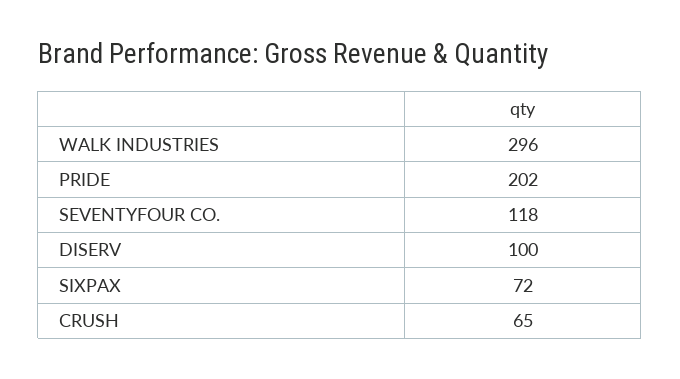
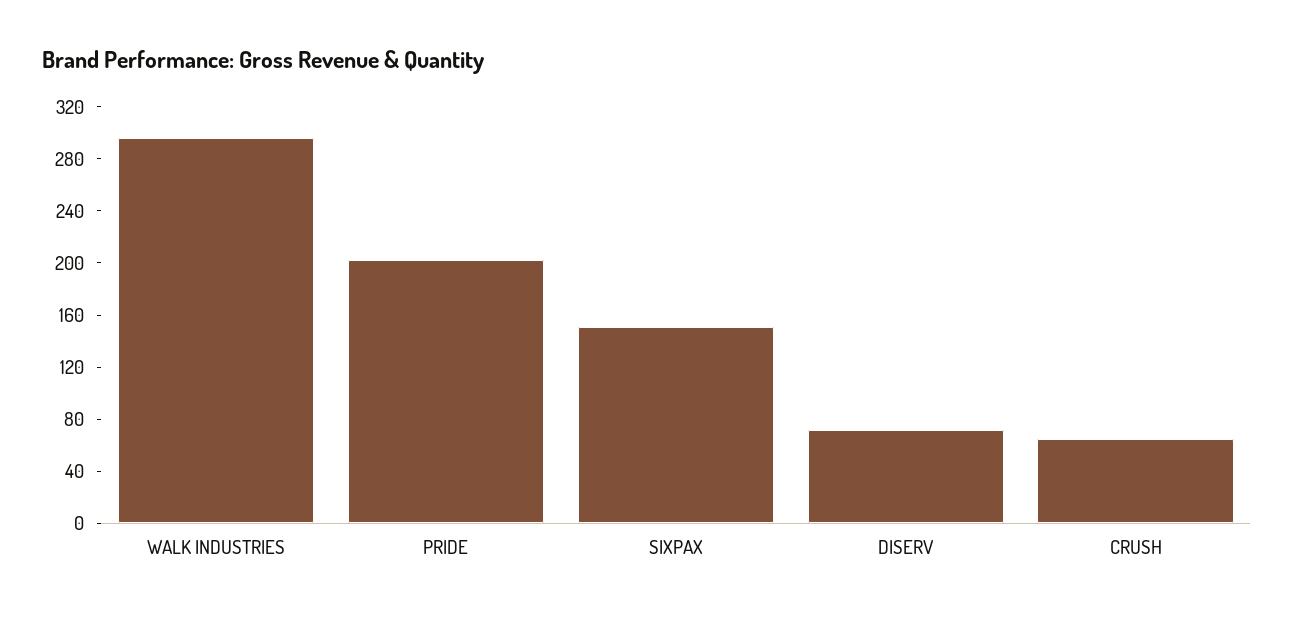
SEVENTYFOUR CO.: 118 -> none
DISERV: 100 -> 70
SIXPAX: 72 -> 150

